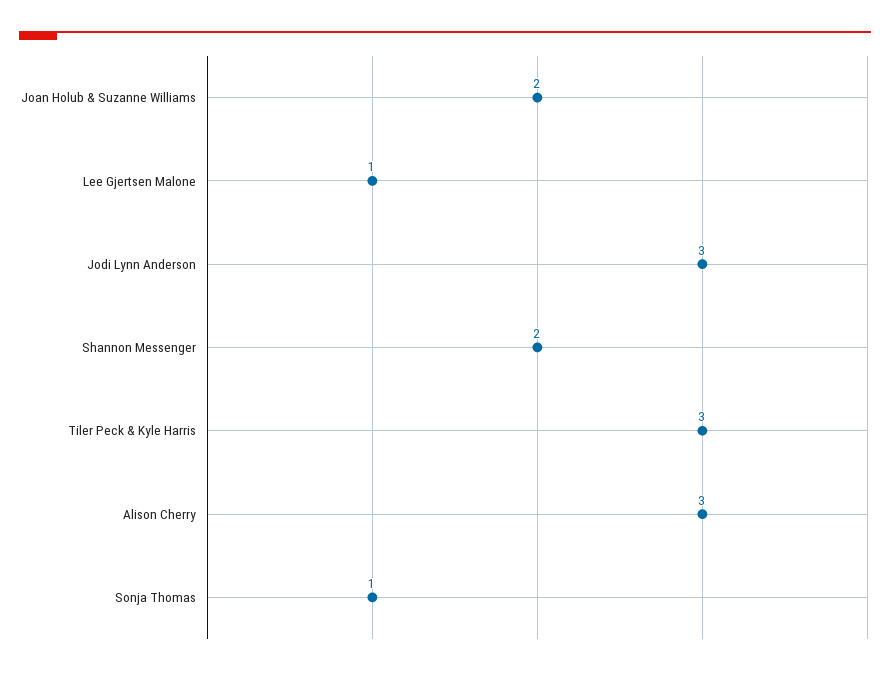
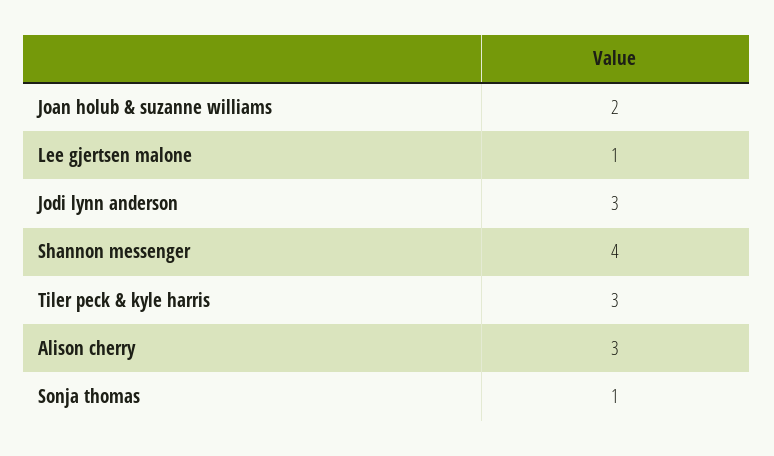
Shannon Messenger: 2 -> 4

